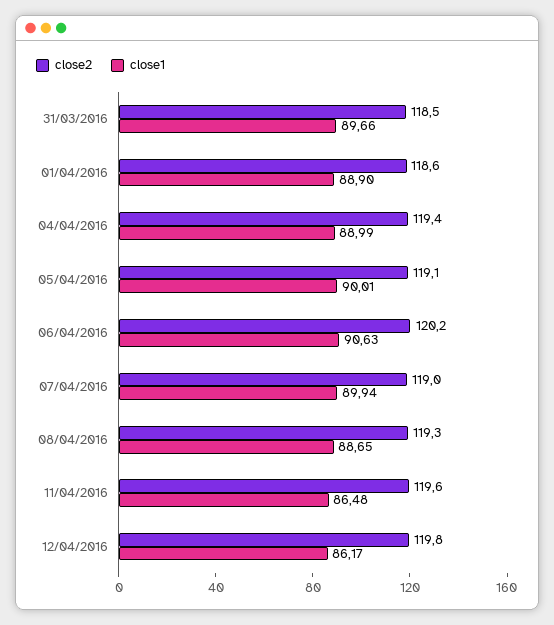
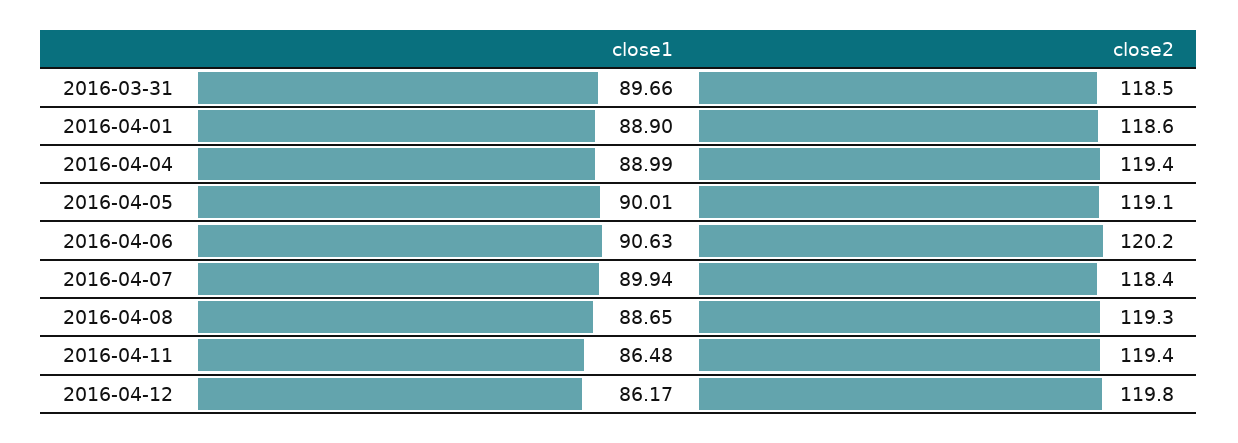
close2, 07/04/2016: 119 -> 118.4
close2, 11/04/2016: 119.6 -> 119.4

